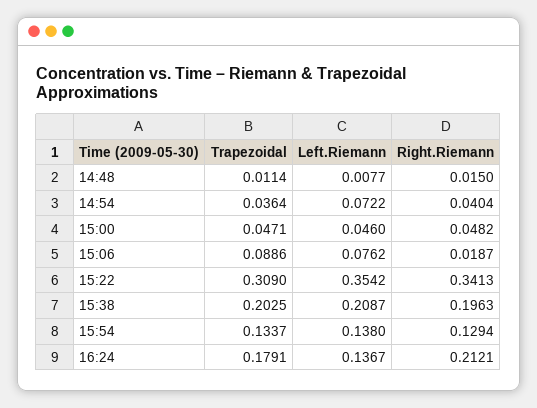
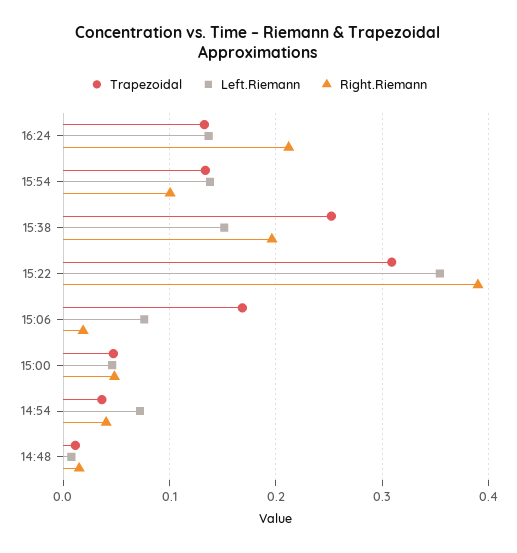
Trapezoidal, 15:06: 0.0886 -> 0.17
Right.Riemann, 15:22: 0.3413 -> 0.39
Trapezoidal, 15:38: 0.2025 -> 0.25
Left.Riemann, 15:38: 0.2087 -> 0.15
Right.Riemann, 15:54: 0.1294 -> 0.1
Trapezoidal, 16:24: 0.1791 -> 0.13

